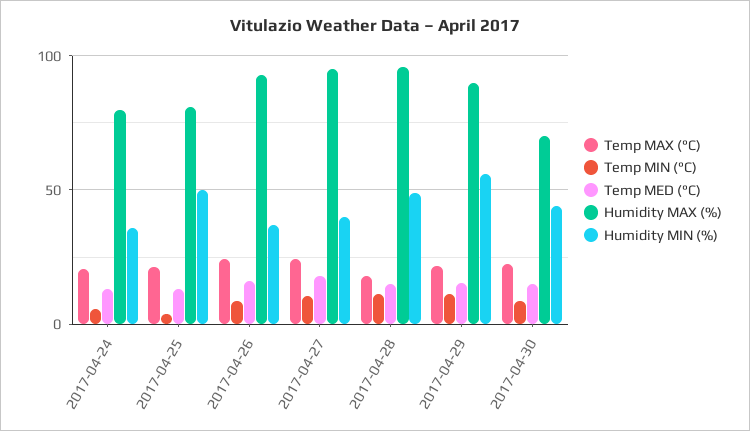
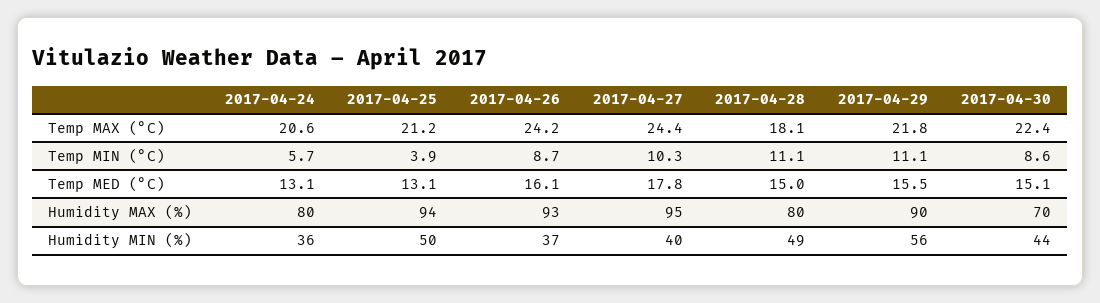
Humidity MAX (%), 2017-04-25: 80 -> 94
Humidity MAX (%), 2017-04-28: 95 -> 80

